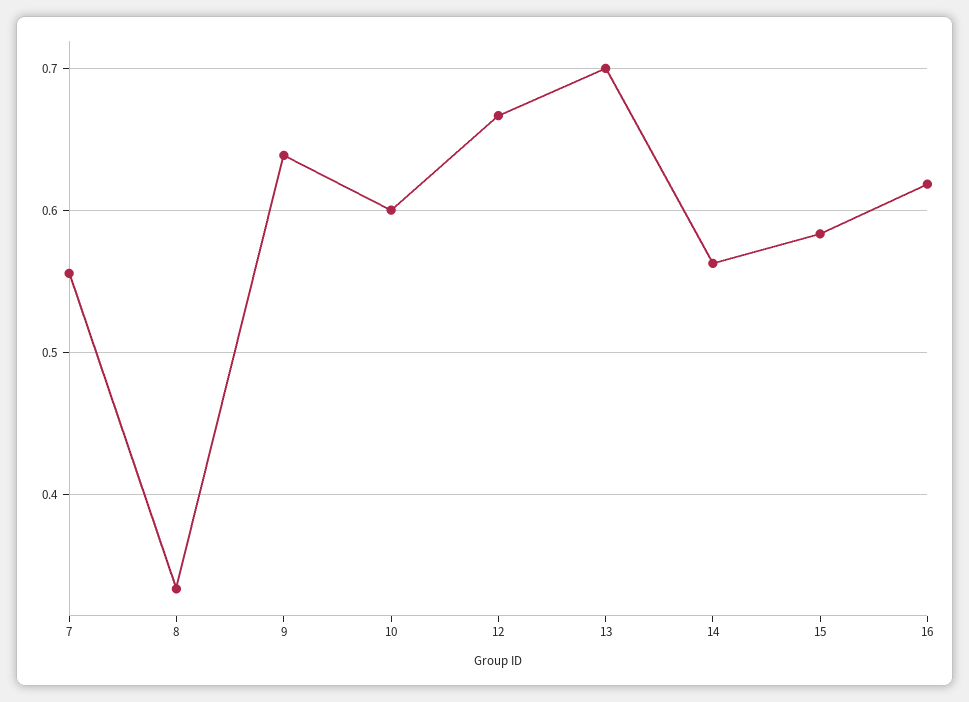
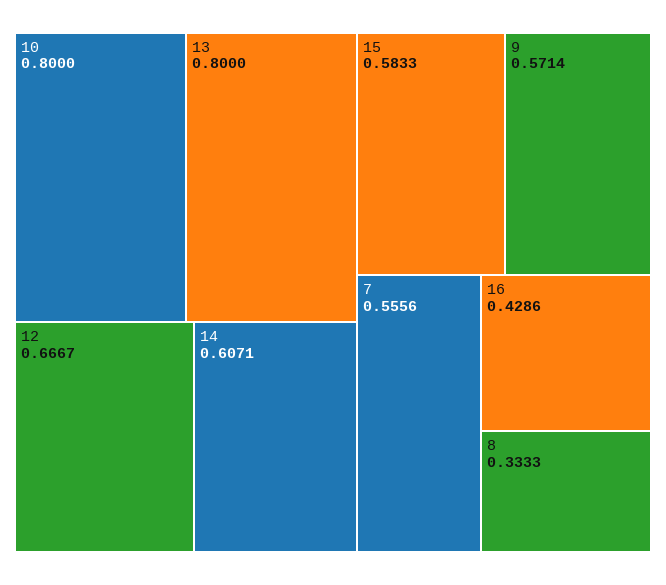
9: 0.64 -> 0.5714
10: 0.6 -> 0.8
13: 0.7 -> 0.8
14: 0.56 -> 0.6071
16: 0.62 -> 0.4286

